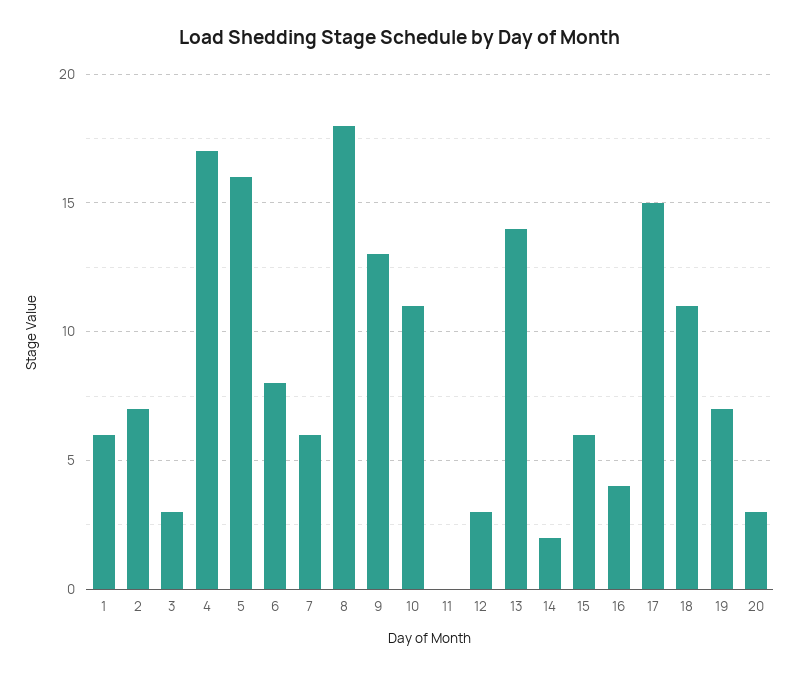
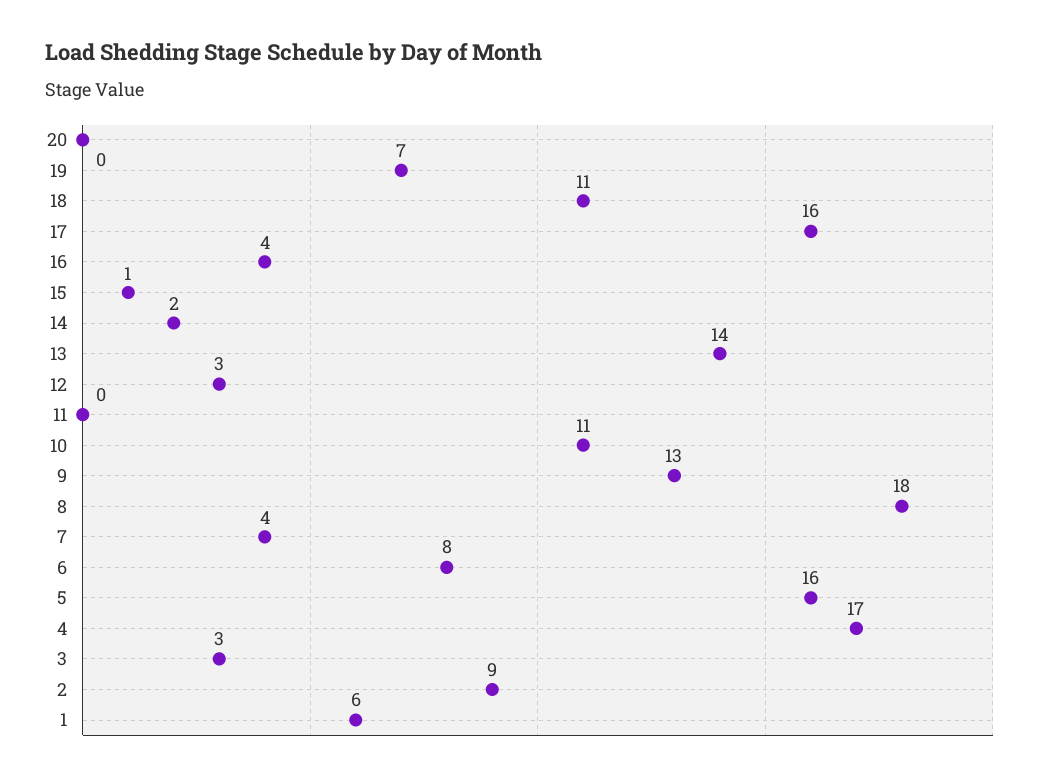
2: 7 -> 9
7: 6 -> 4
15: 6 -> 1
17: 15 -> 16
20: 3 -> 0

